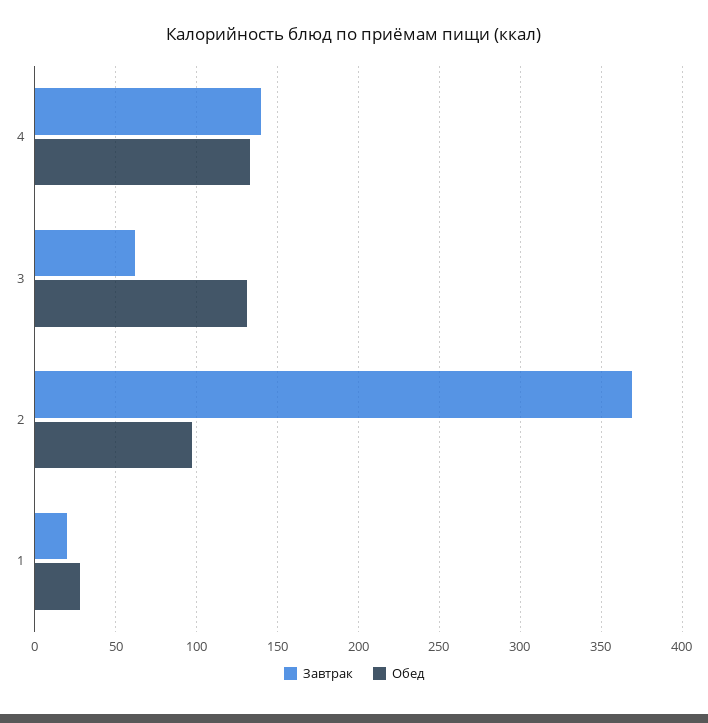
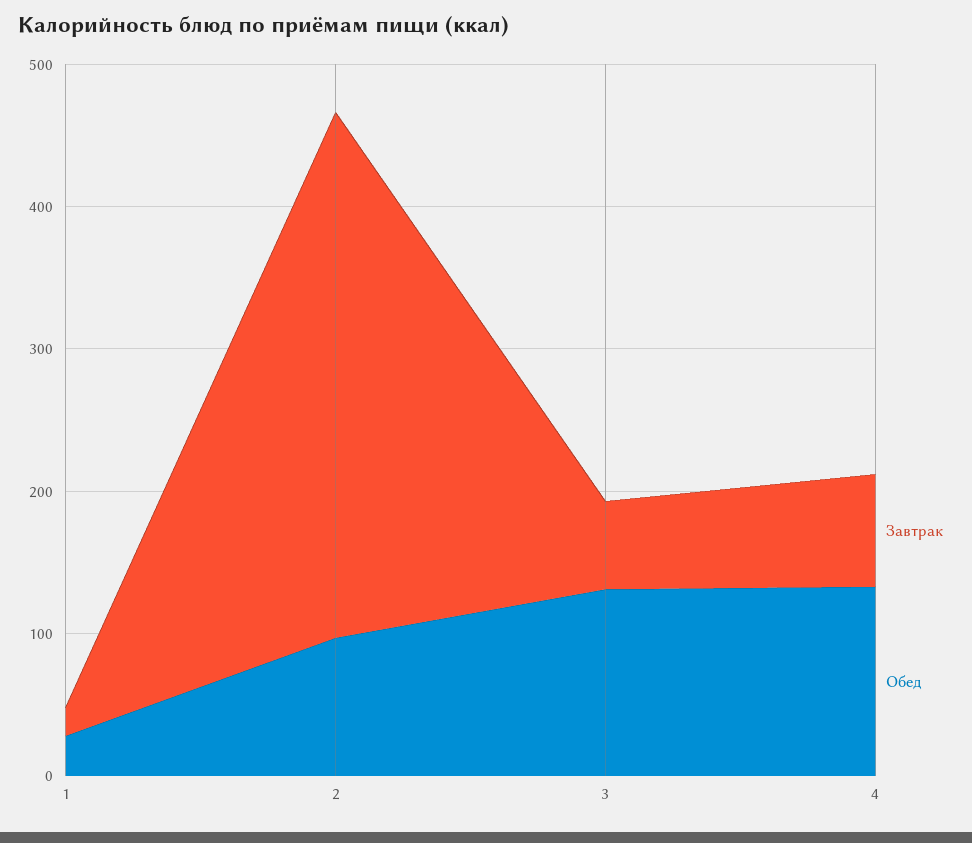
Завтрак, 4: 140 -> 80

